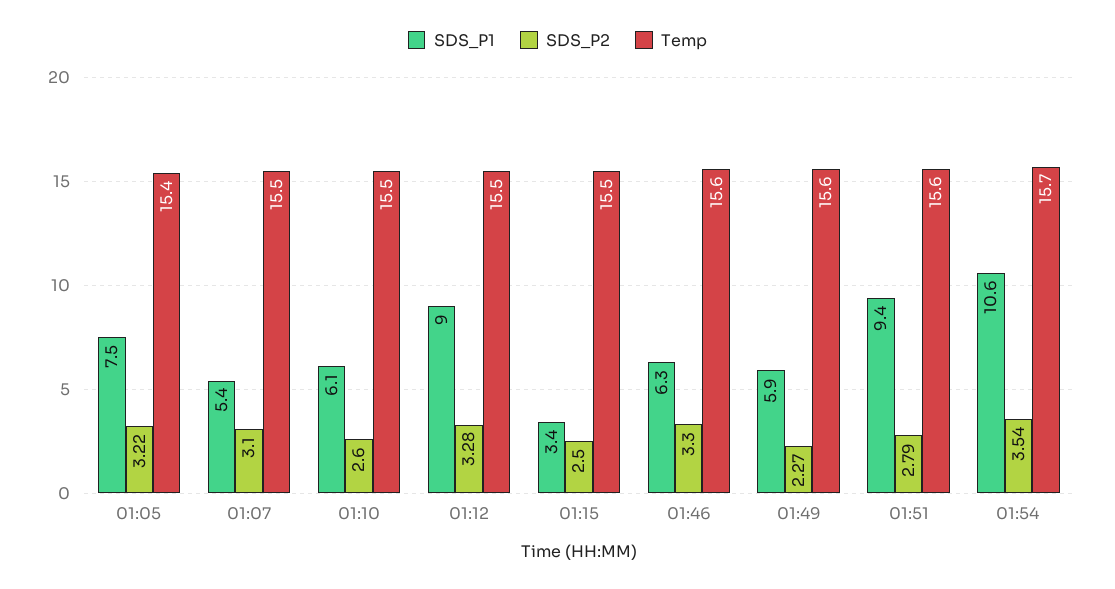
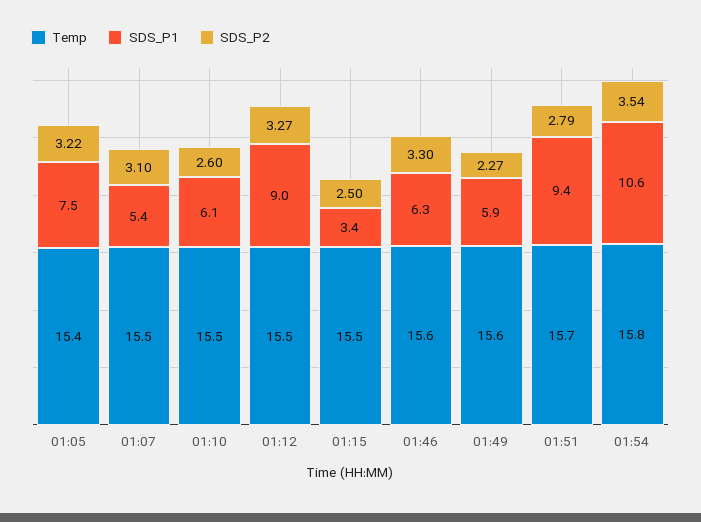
SDS_P2, 01:12: 3.28 -> 3.27
Temp, 01:51: 15.6 -> 15.7
Temp, 01:54: 15.7 -> 15.8

